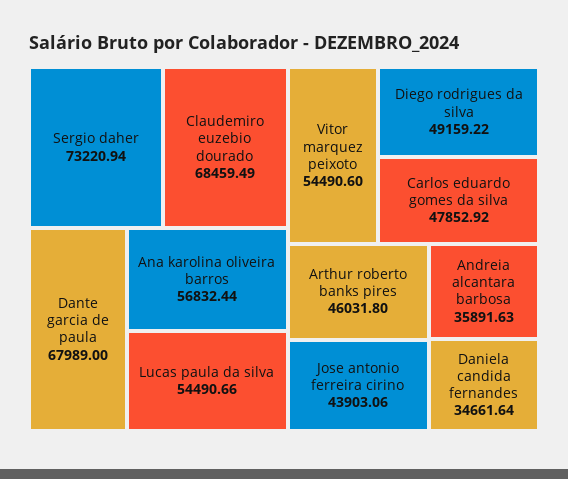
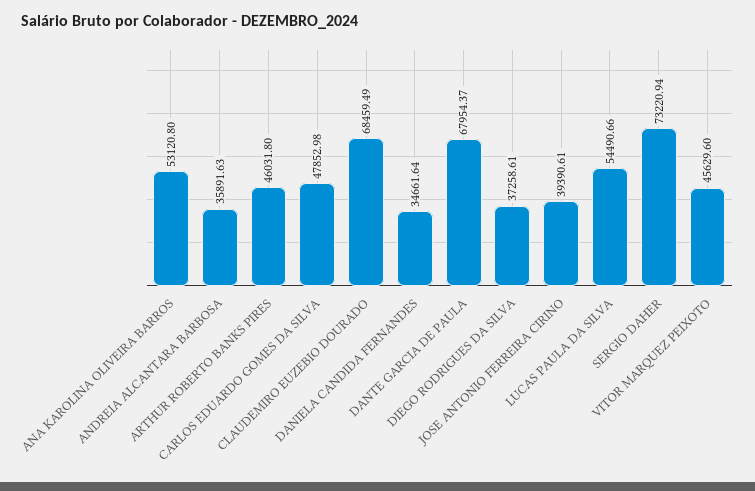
Dante garcia de paula: 67989 -> 67954.37
Ana karolina oliveira barros: 56832.44 -> 53120.8
Vitor marquez peixoto: 54490.6 -> 45629.6
Diego rodrigues da silva: 49159.22 -> 37258.61
Carlos eduardo gomes da silva: 47852.92 -> 47852.98
Jose antonio ferreira cirino: 43903.06 -> 39390.61

